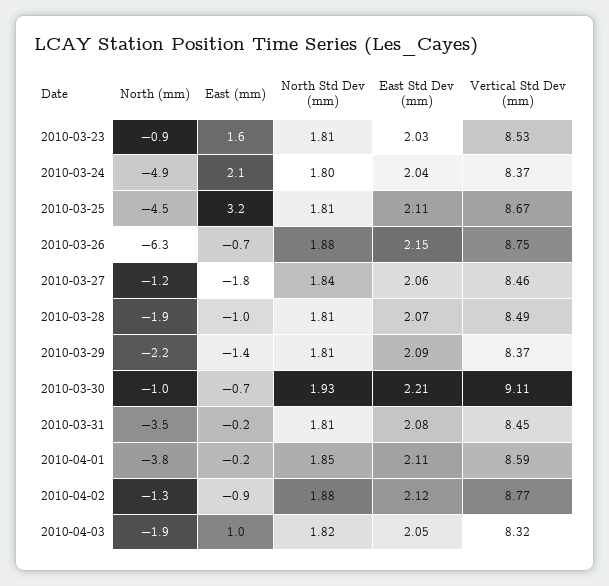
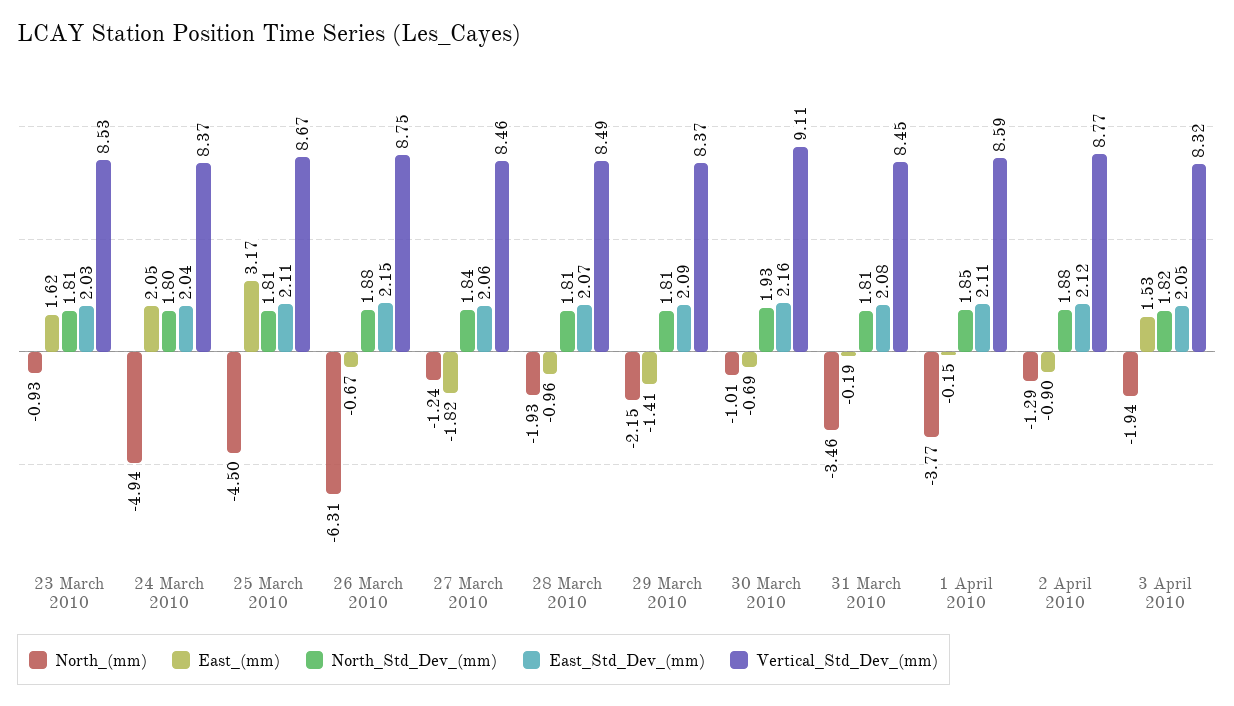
East Std Dev (mm), 2010-03-30: 2.21 -> 2.16
East (mm), 2010-04-03: 1 -> 1.53

